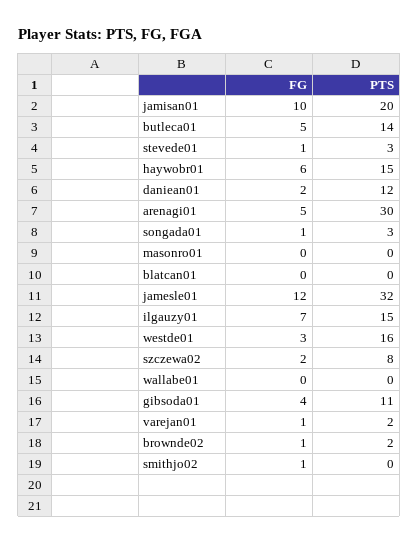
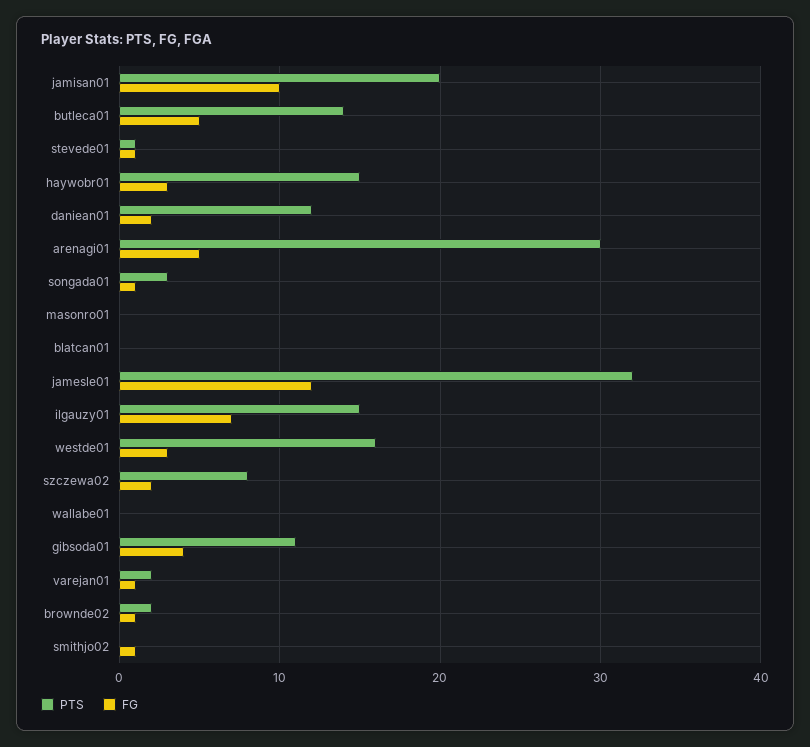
PTS, stevede01: 3 -> 1
FG, haywobr01: 6 -> 3

